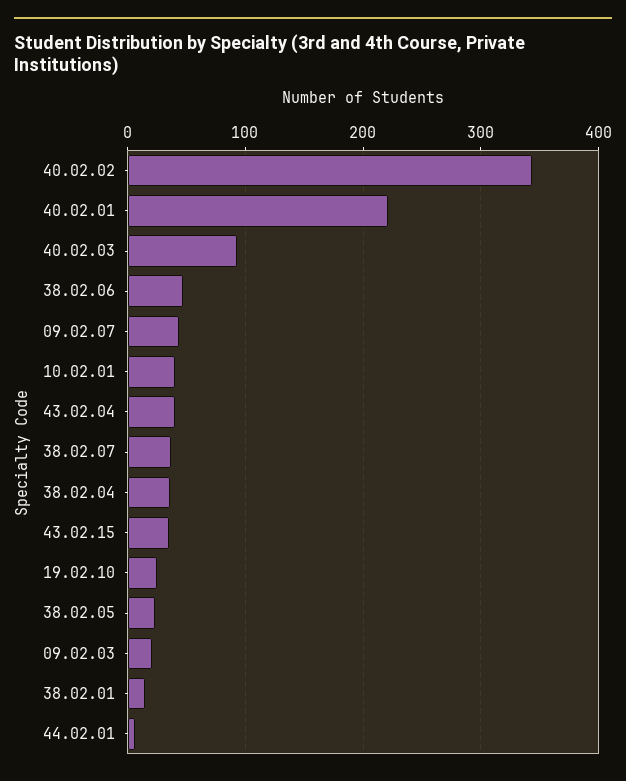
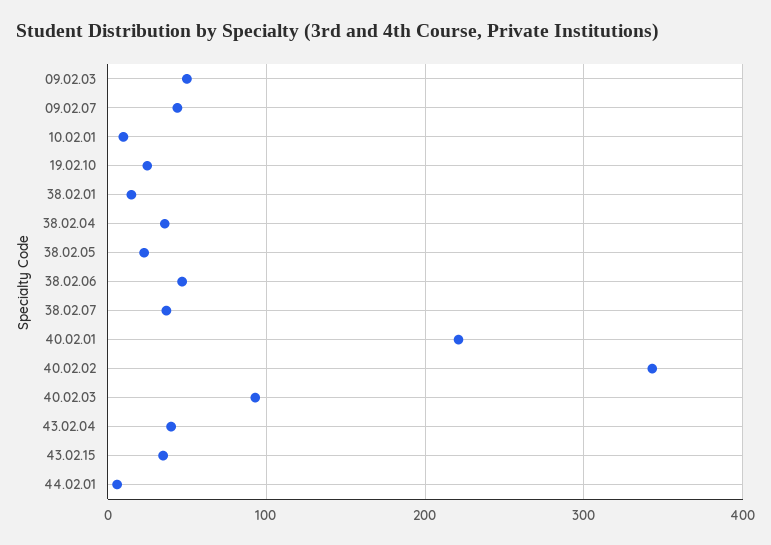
10.02.01: 40 -> 10
09.02.03: 20 -> 50

